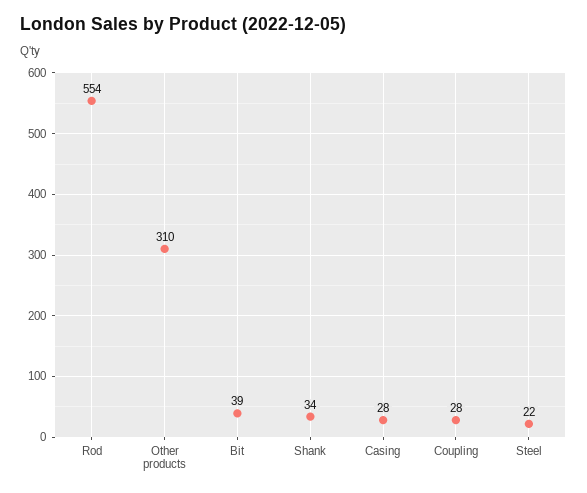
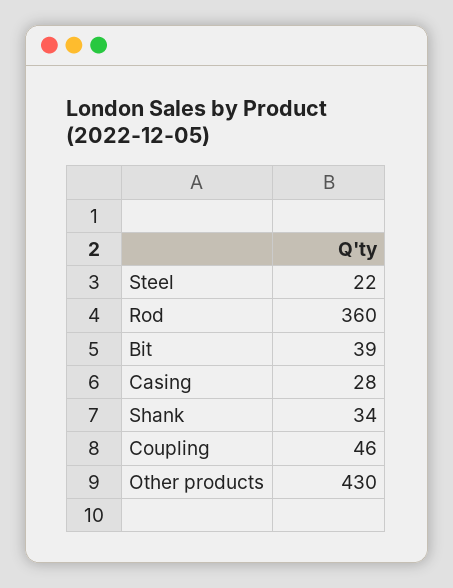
Rod: 554 -> 360
Other products: 310 -> 430
Coupling: 28 -> 46

